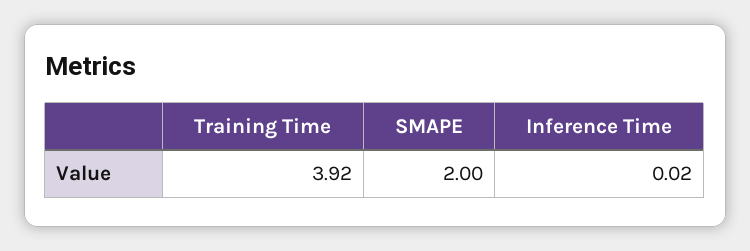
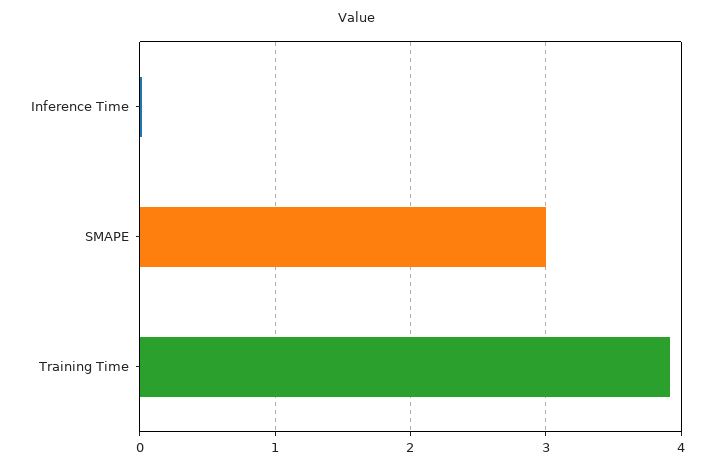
SMAPE: 2 -> 3

